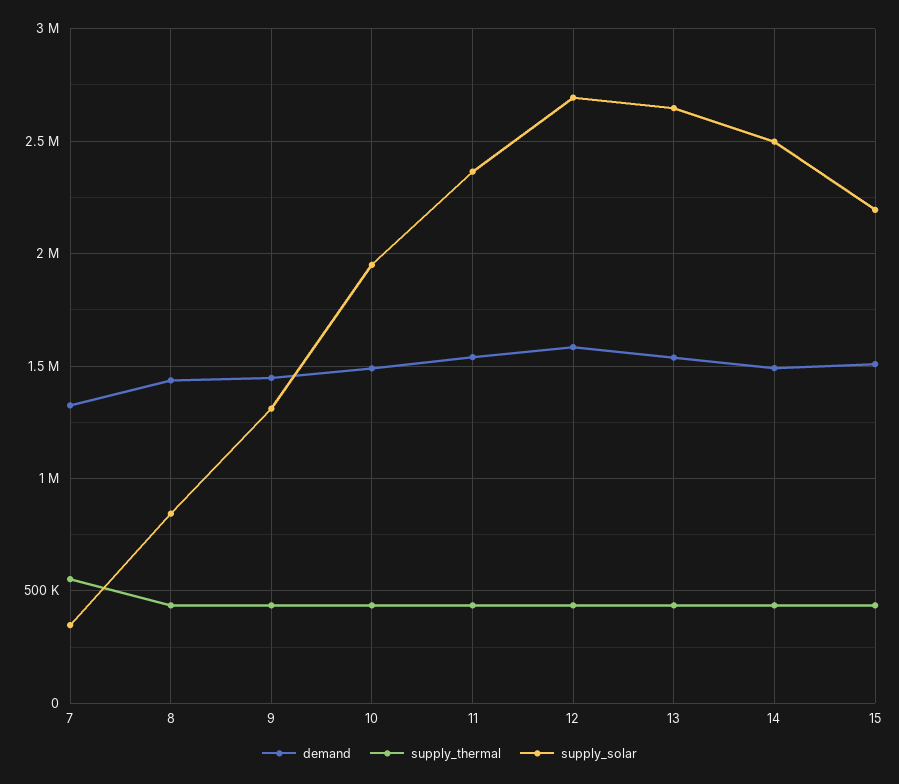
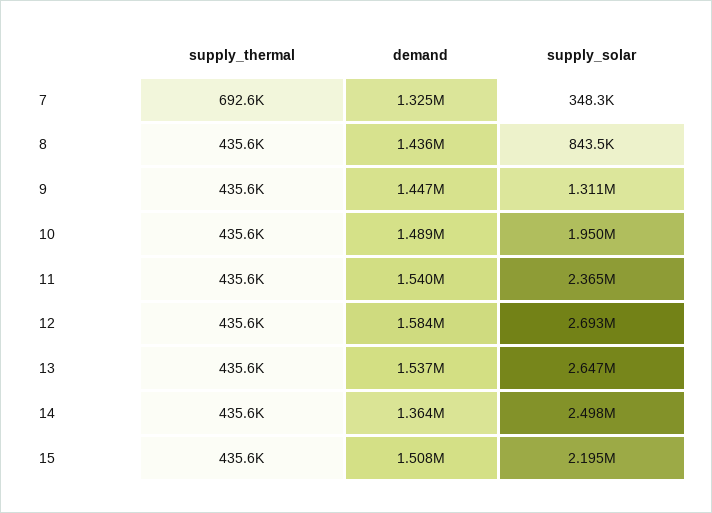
supply_thermal, 7: 550000 -> 692600
demand, 14: 1500000 -> 1364000

